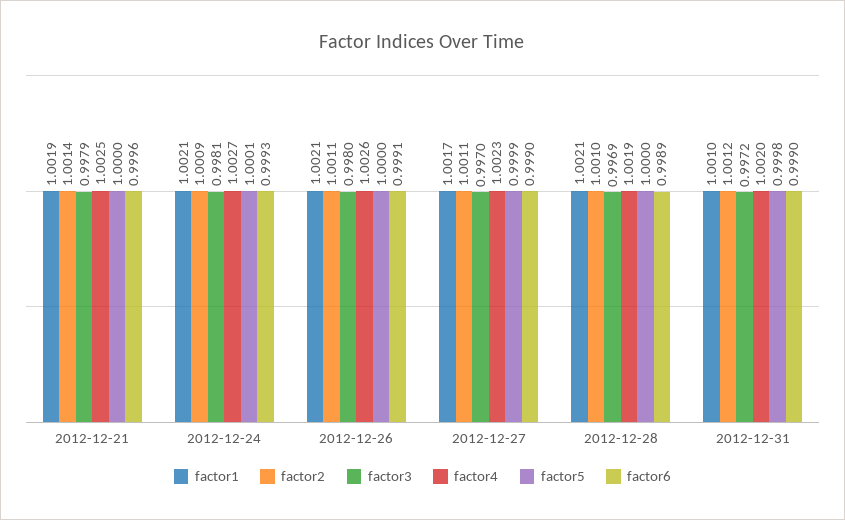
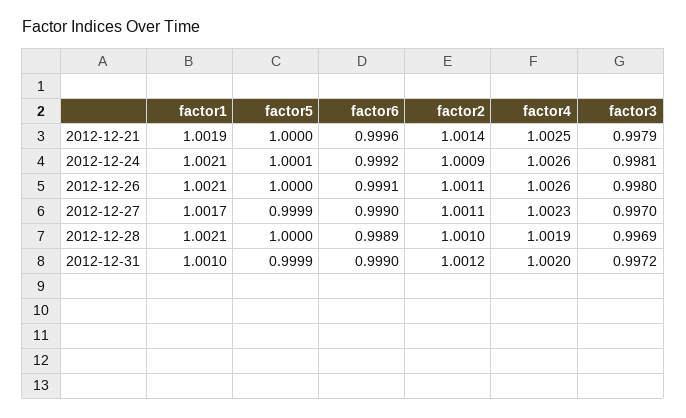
factor4, 2012-12-24: 1.0027 -> 1.0026
factor6, 2012-12-24: 0.9993 -> 0.9992
factor5, 2012-12-31: 0.9998 -> 0.9999

